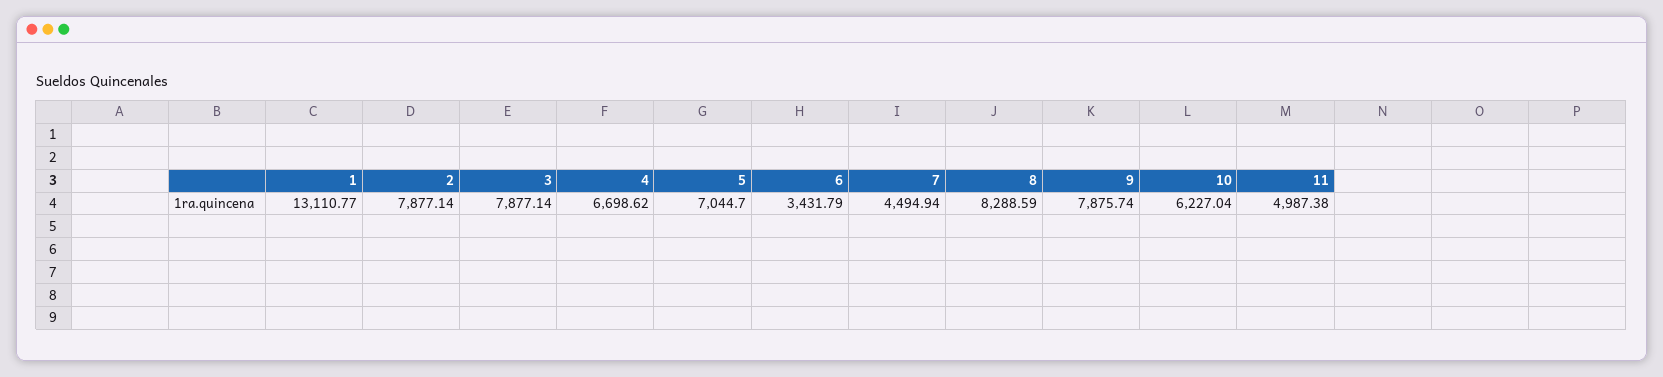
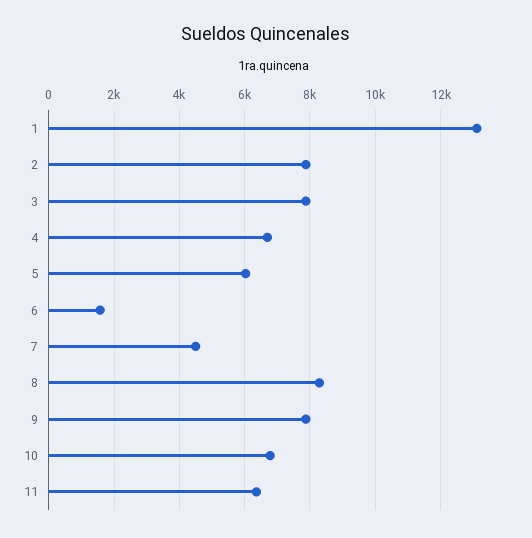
5: 7044.7 -> 6000
6: 3431.79 -> 1600
10: 6227.04 -> 6800
11: 4987.38 -> 6400

